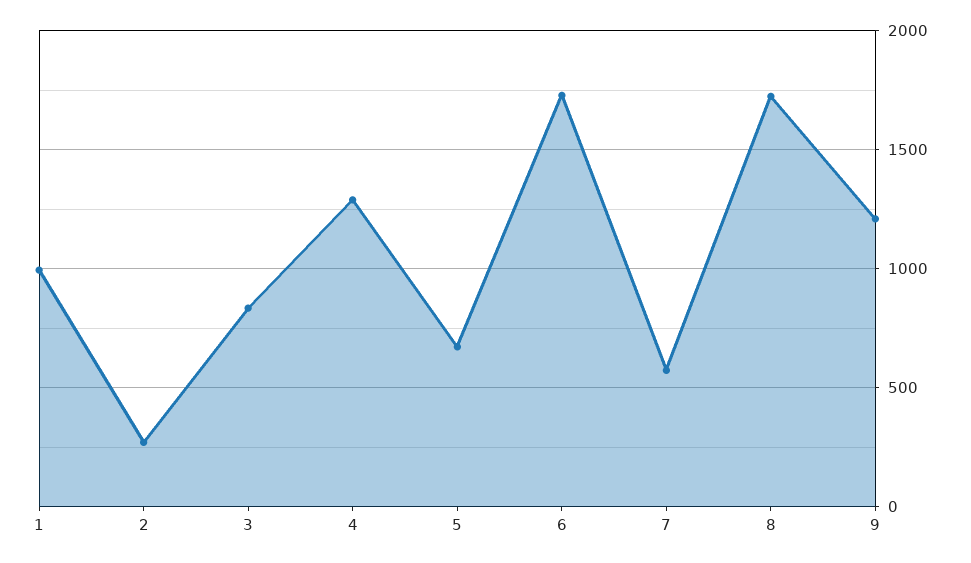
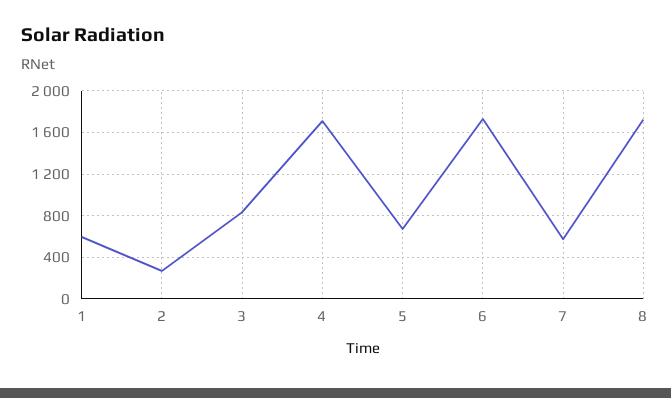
1: 1000 -> 600
4: 1300 -> 1700
9: 1200 -> none

